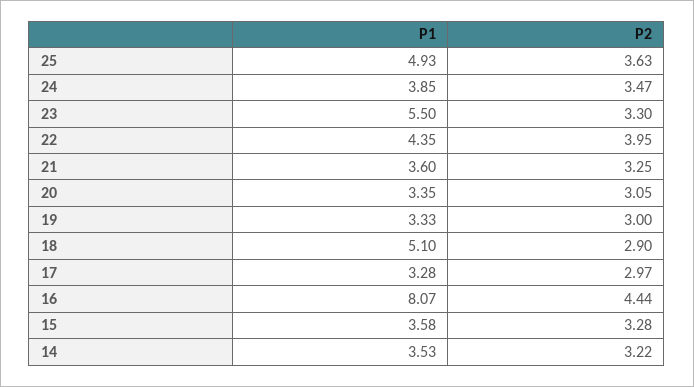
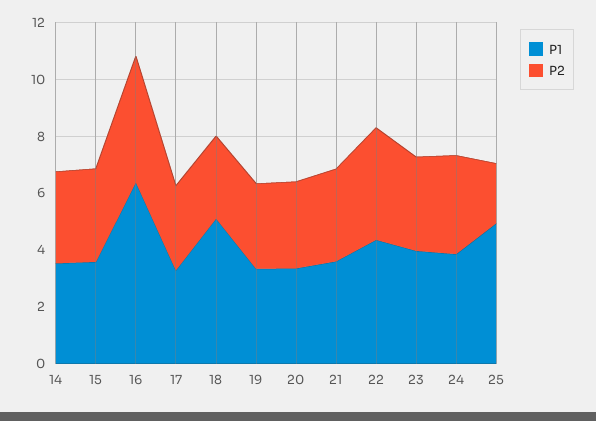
P2, 25: 3.63 -> 2
P1, 23: 5.5 -> 4
P1, 16: 8.07 -> 6.5

